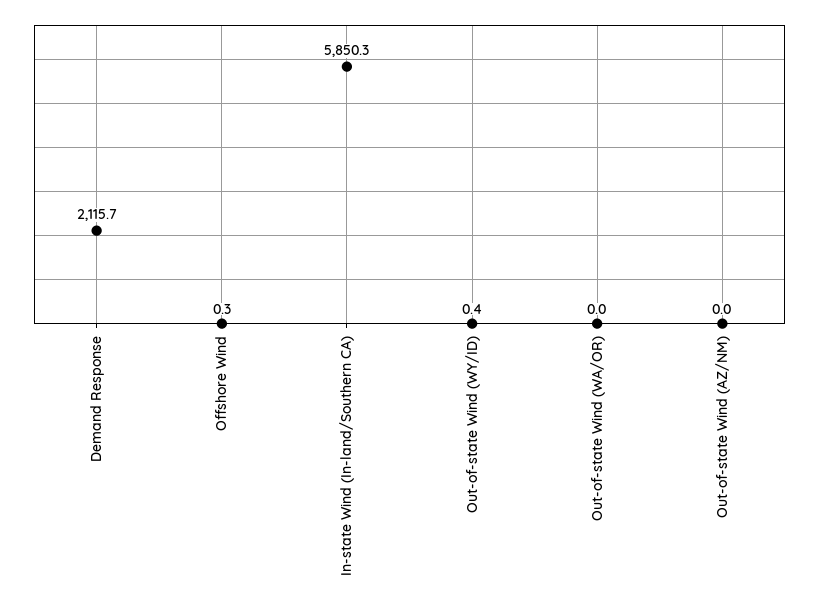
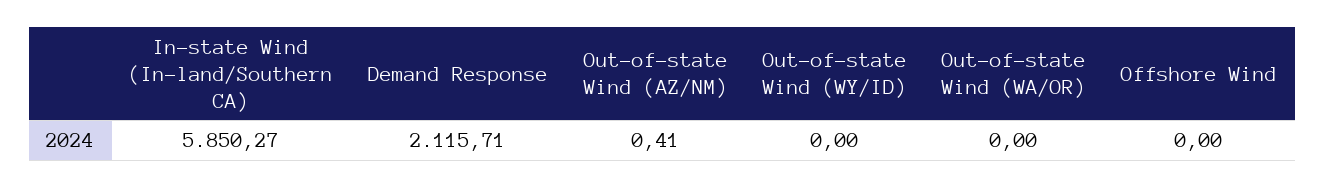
Offshore Wind: 0.3 -> 0
Out-of-state Wind (WY/ID): 0.4 -> 0
Out-of-state Wind (AZ/NM): 0 -> 0.41

